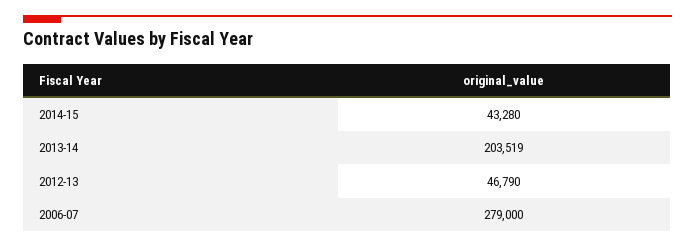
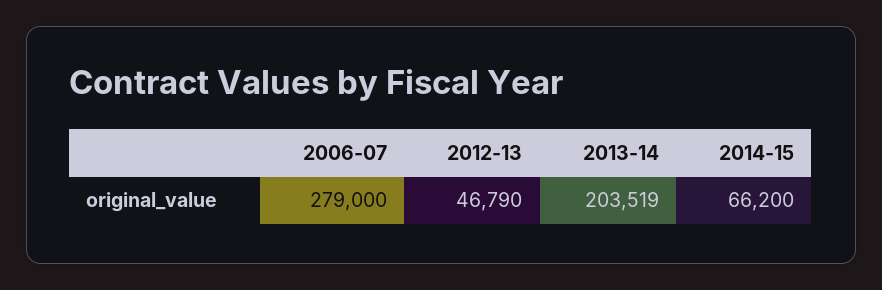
2014-15: 43280 -> 66200

